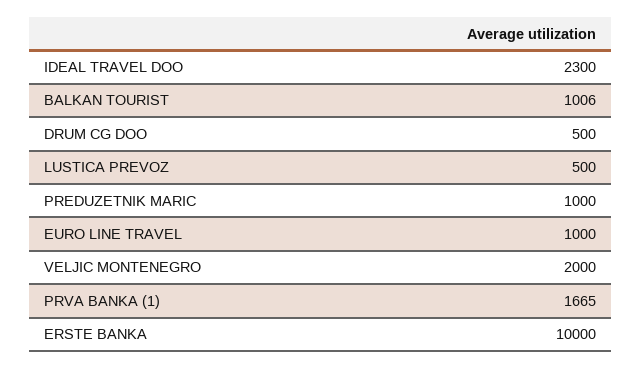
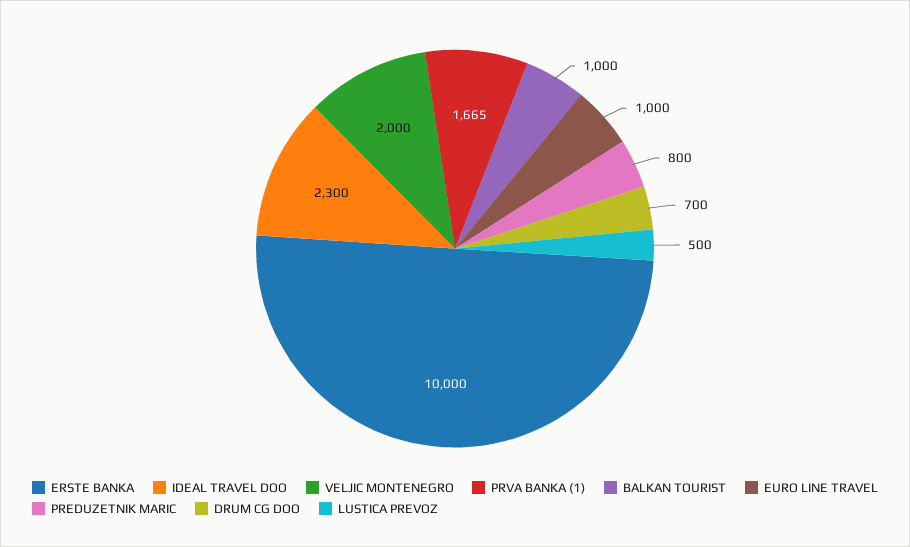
BALKAN TOURIST: 1006 -> 1000
DRUM CG DOO: 500 -> 700
PREDUZETNIK MARIC: 1000 -> 800

